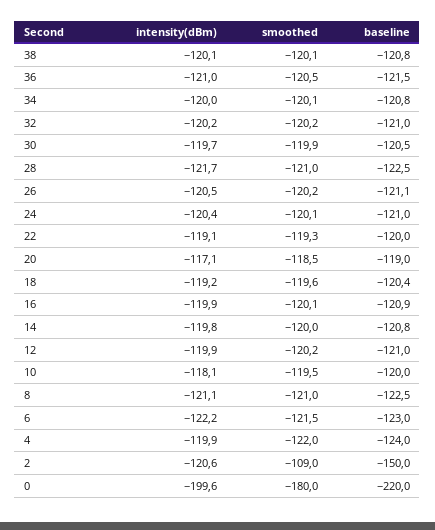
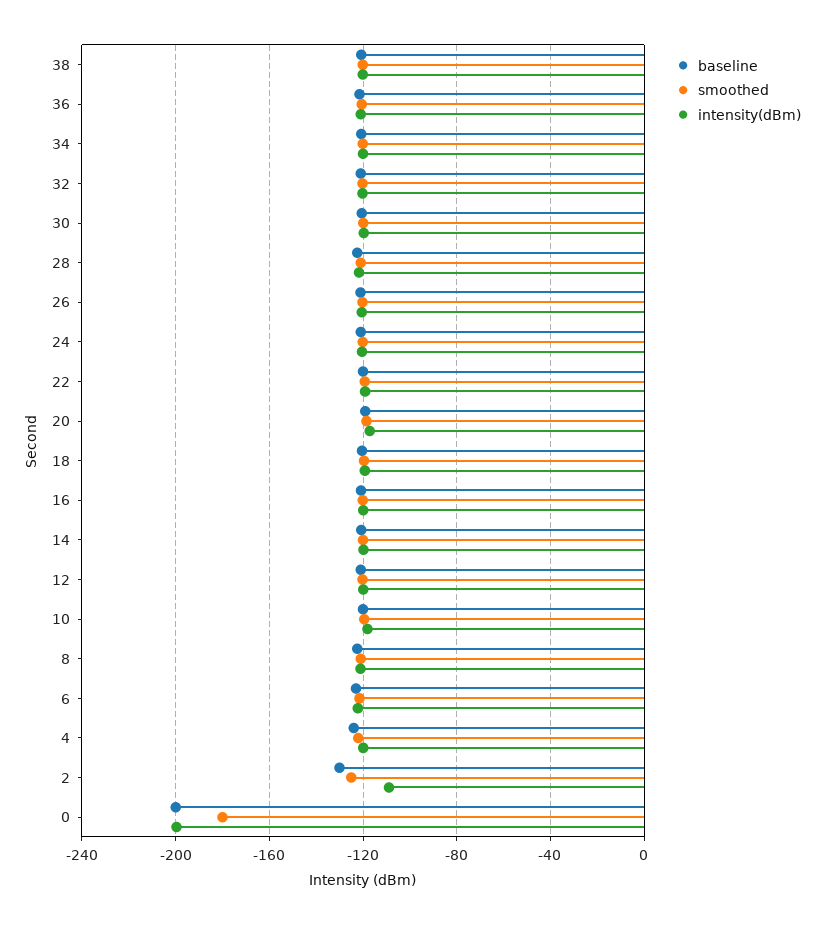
intensity(dBm), 2: -120.6 -> -110
smoothed, 2: -109 -> -125
baseline, 2: -150 -> -130
baseline, 0: -220 -> -200

